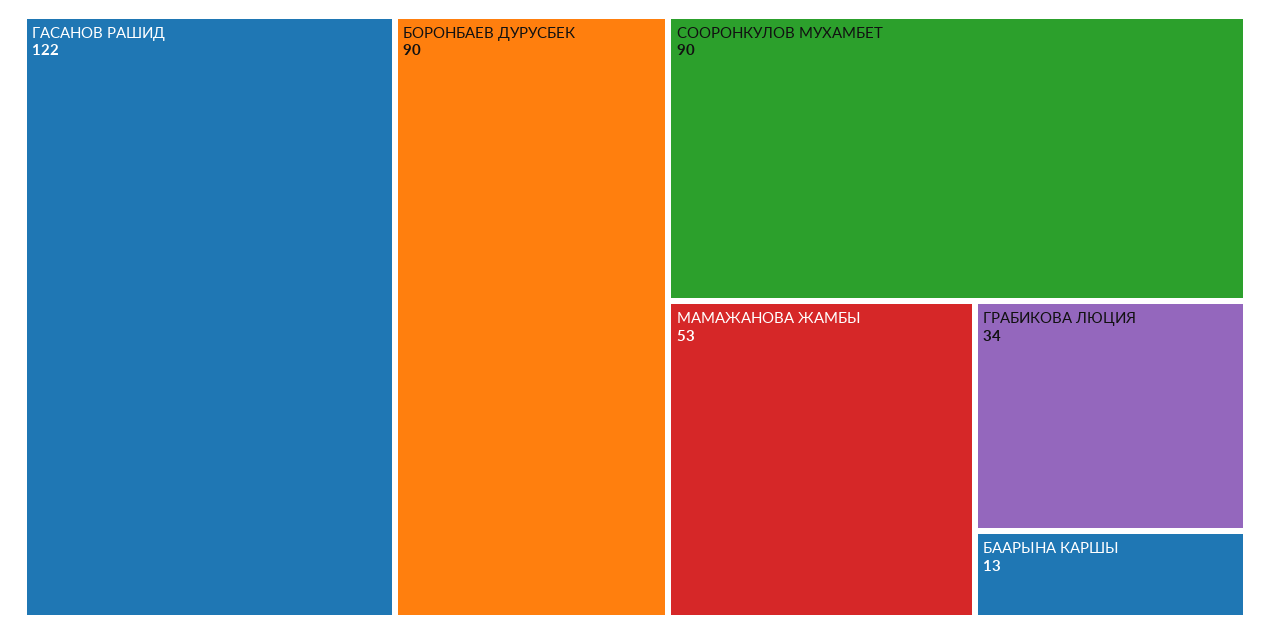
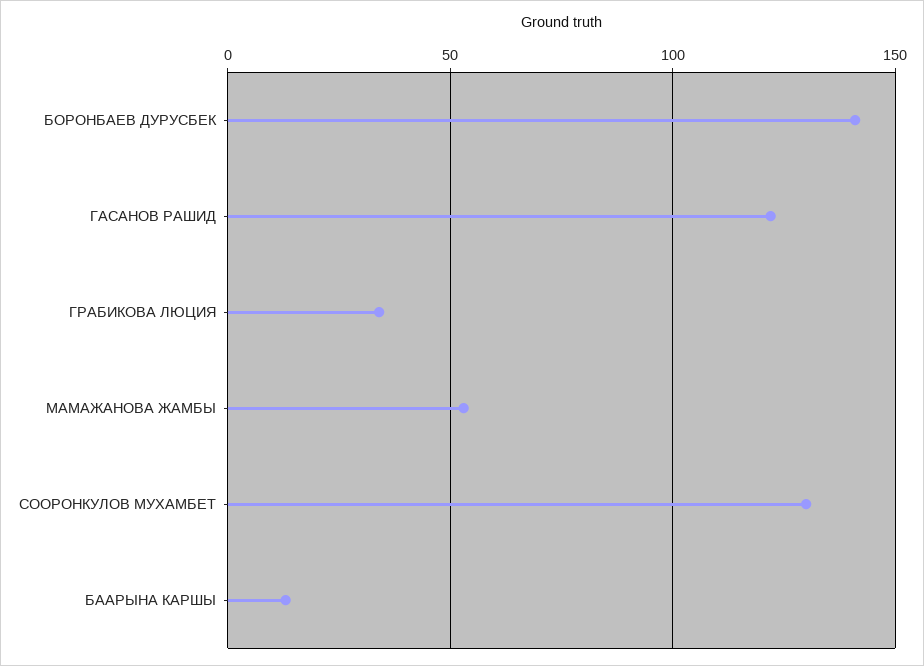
БОРОНБАЕВ ДУРУСБЕК: 90 -> 140
СООРОНКУЛОВ МУХАМБЕТ: 90 -> 130

